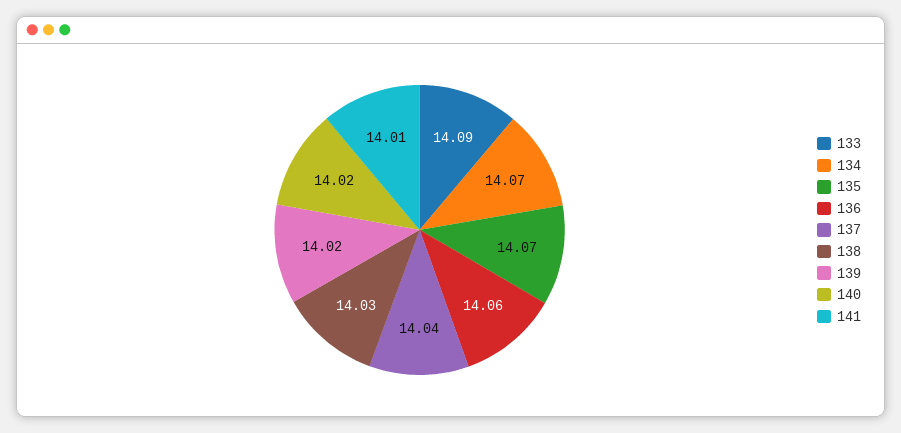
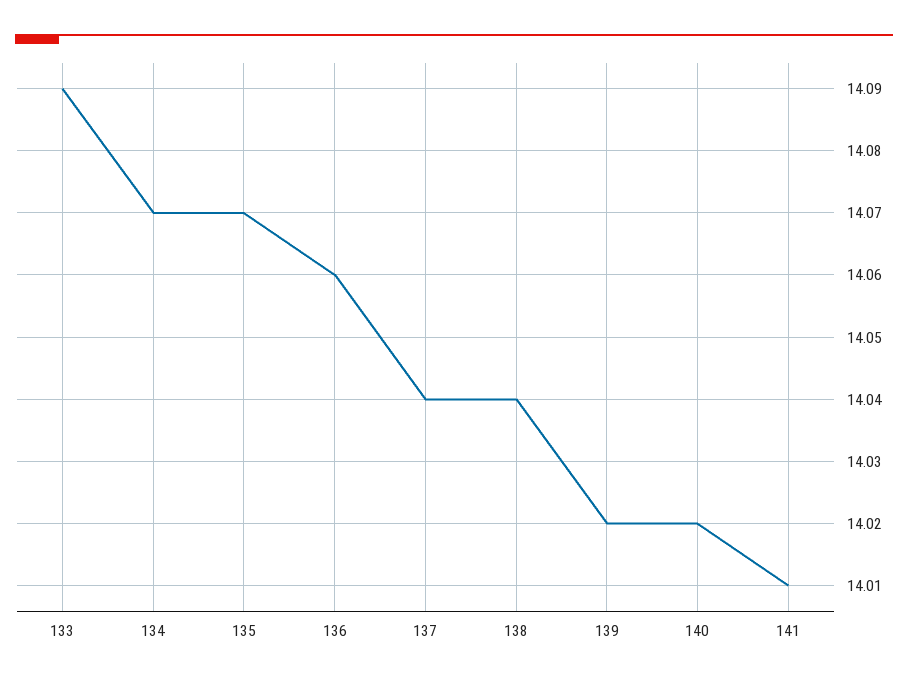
138: 14.03 -> 14.04

